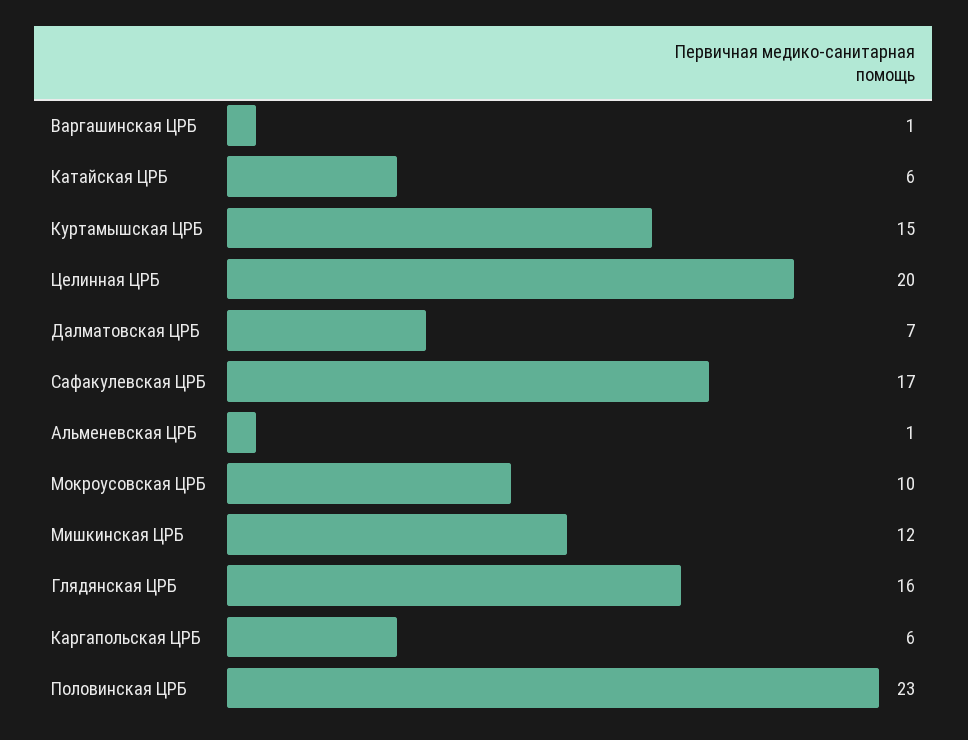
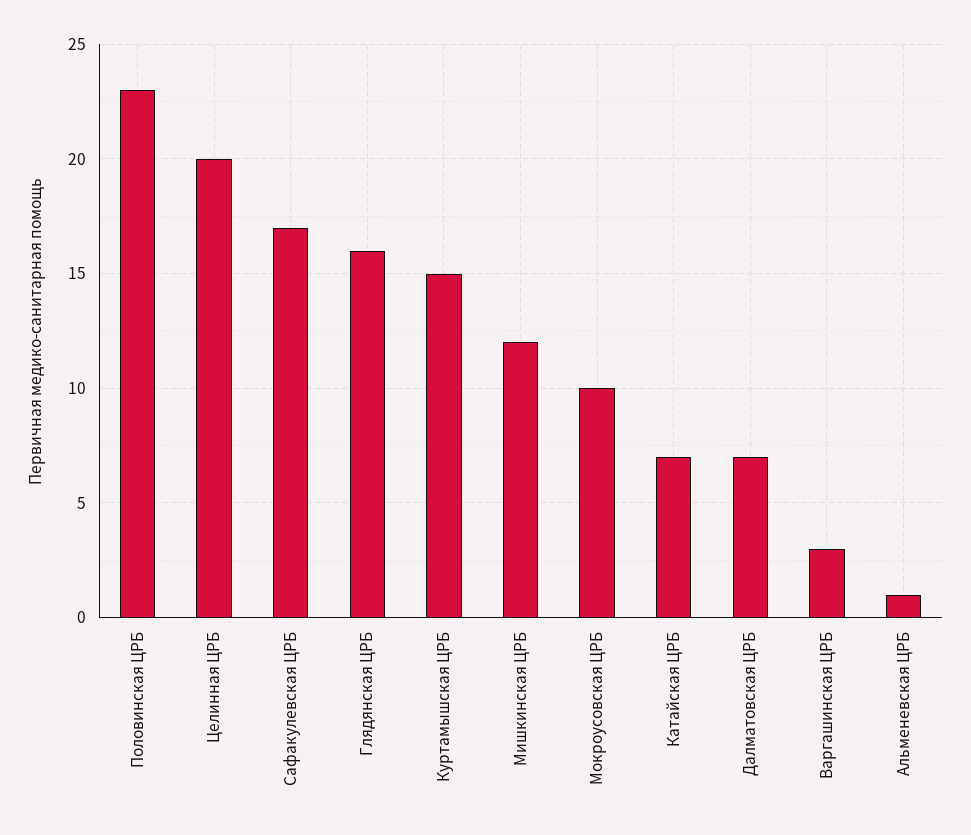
Варгашинская ЦРБ: 1 -> 3
Катайская ЦРБ: 6 -> 7
Каргапольская ЦРБ: 6 -> none

